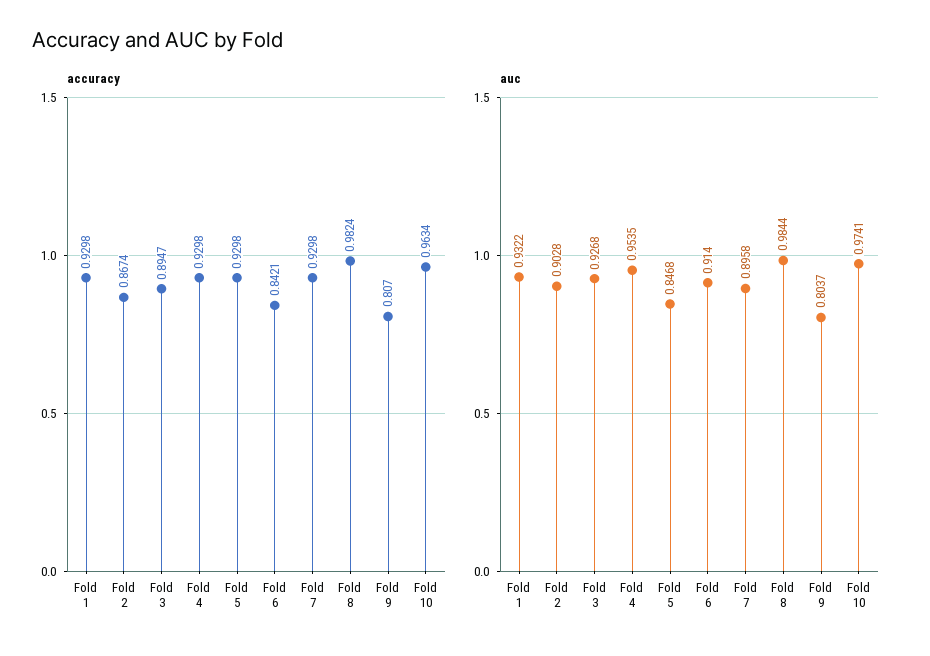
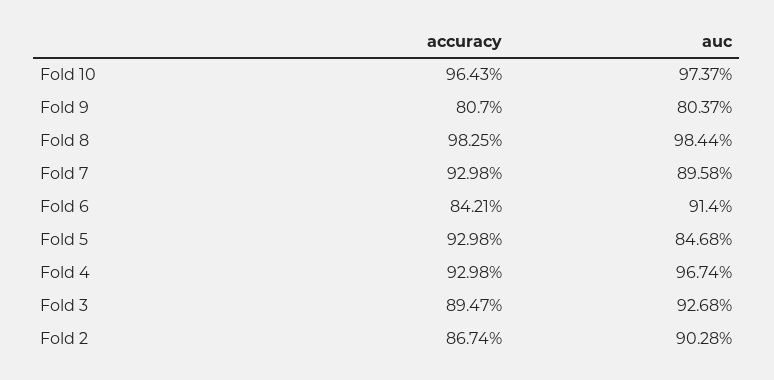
accuracy, Fold 1: 0.9298 -> none
accuracy, Fold 8: 0.9824 -> 0.9825
accuracy, Fold 10: 0.9634 -> 0.9643
auc, Fold 1: 0.9322 -> none
auc, Fold 4: 0.9535 -> 0.9674
auc, Fold 10: 0.9741 -> 0.9737

